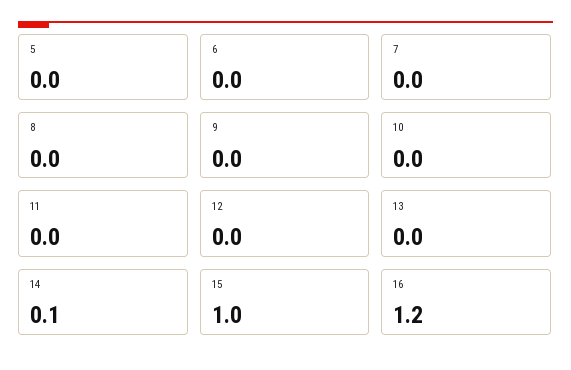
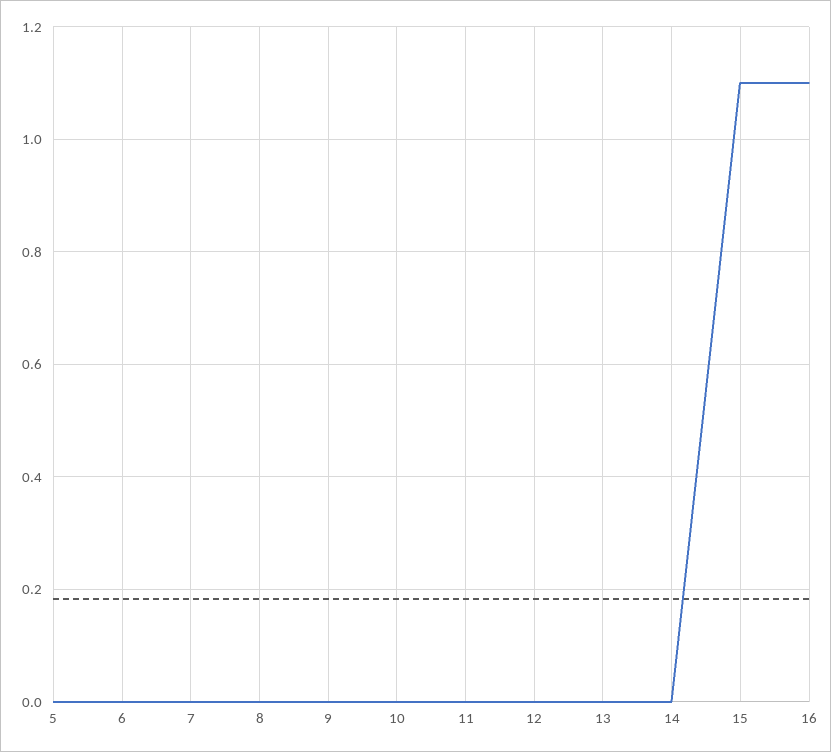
14: 0.1 -> 0
15: 1 -> 1.1
16: 1.2 -> 1.1

